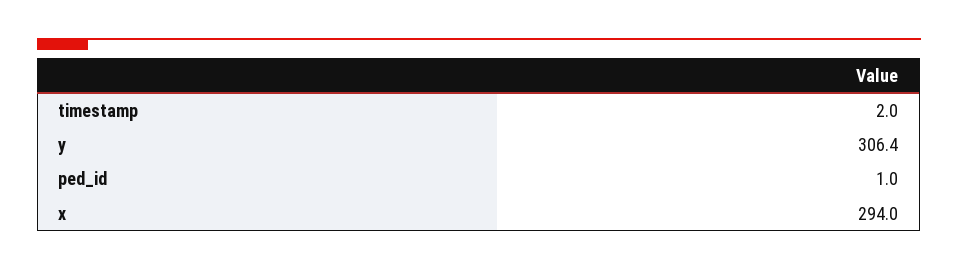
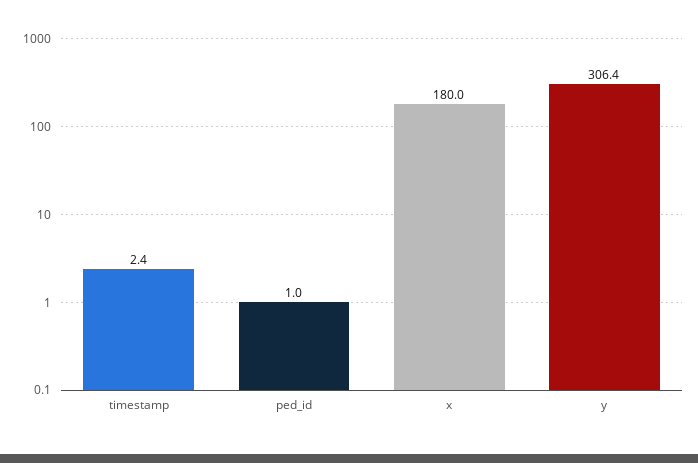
timestamp: 2 -> 2.4
x: 294 -> 180

